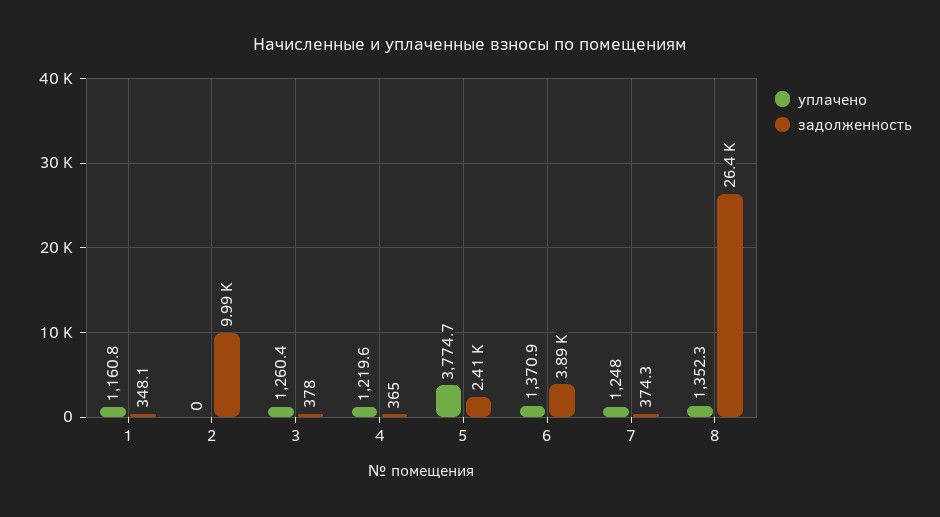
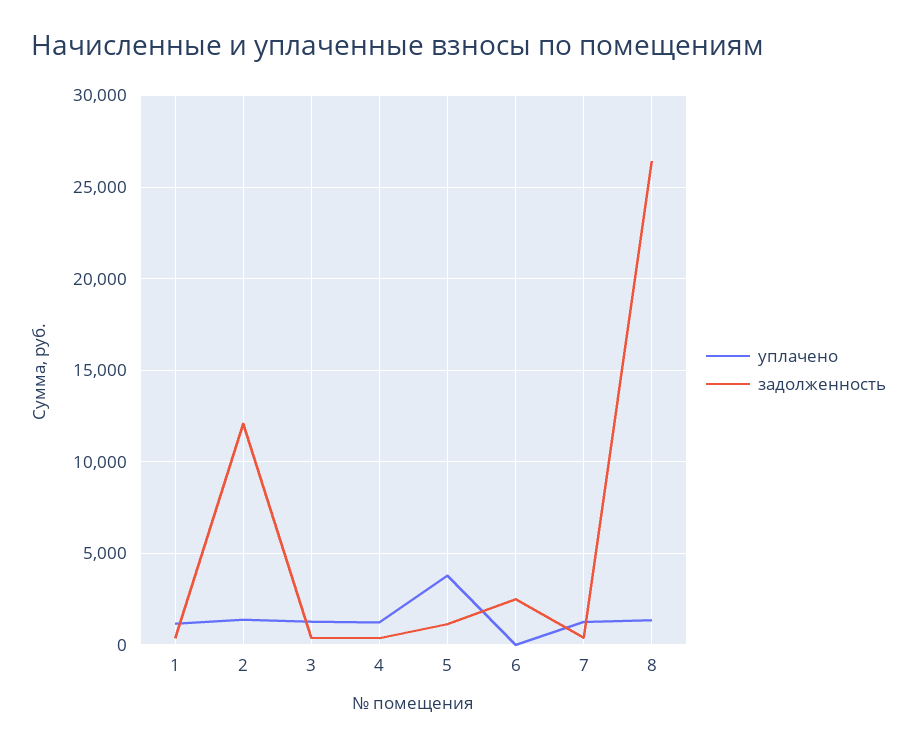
уплачено, 2: 0 -> 1500
задолженность, 2: 9990 -> 12000
задолженность, 5: 2410 -> 1000
уплачено, 6: 1370.9 -> 0
задолженность, 6: 3890 -> 2500

